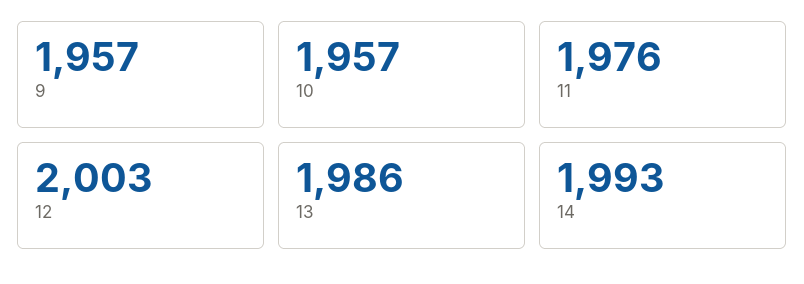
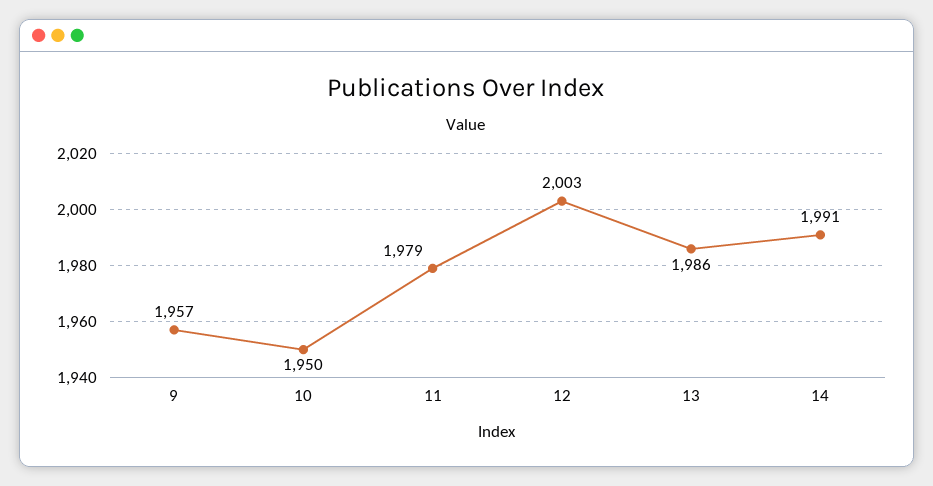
10: 1957 -> 1950
11: 1976 -> 1979
14: 1993 -> 1991

